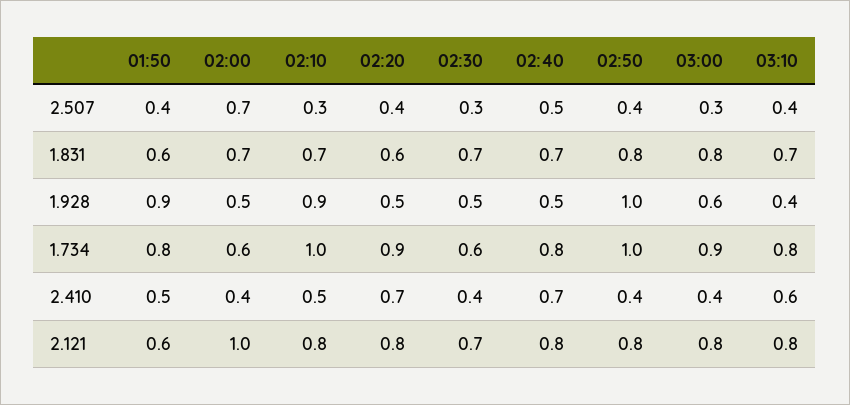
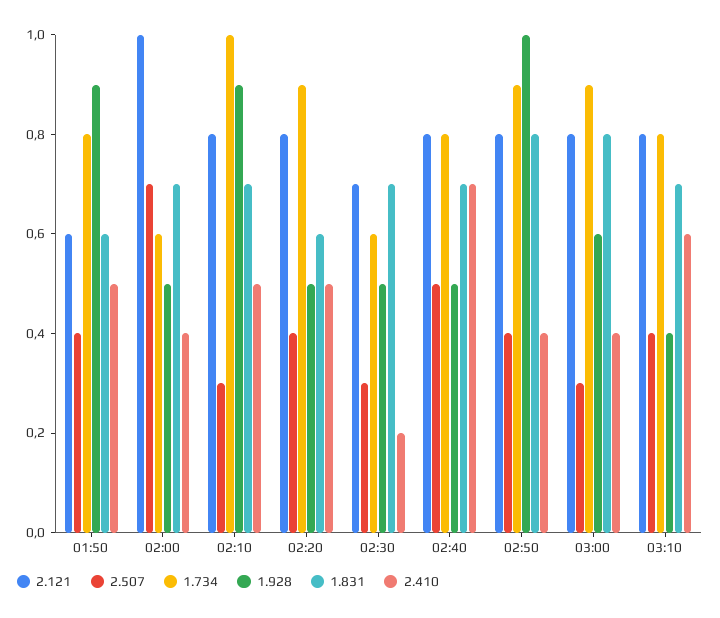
1.734, 02:50: 1 -> 0.9
2.410, 02:20: 0.7 -> 0.5
2.410, 02:30: 0.4 -> 0.2

